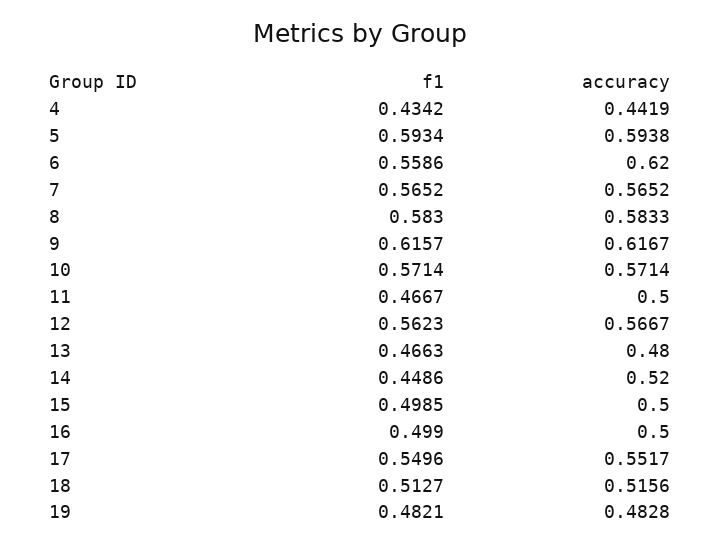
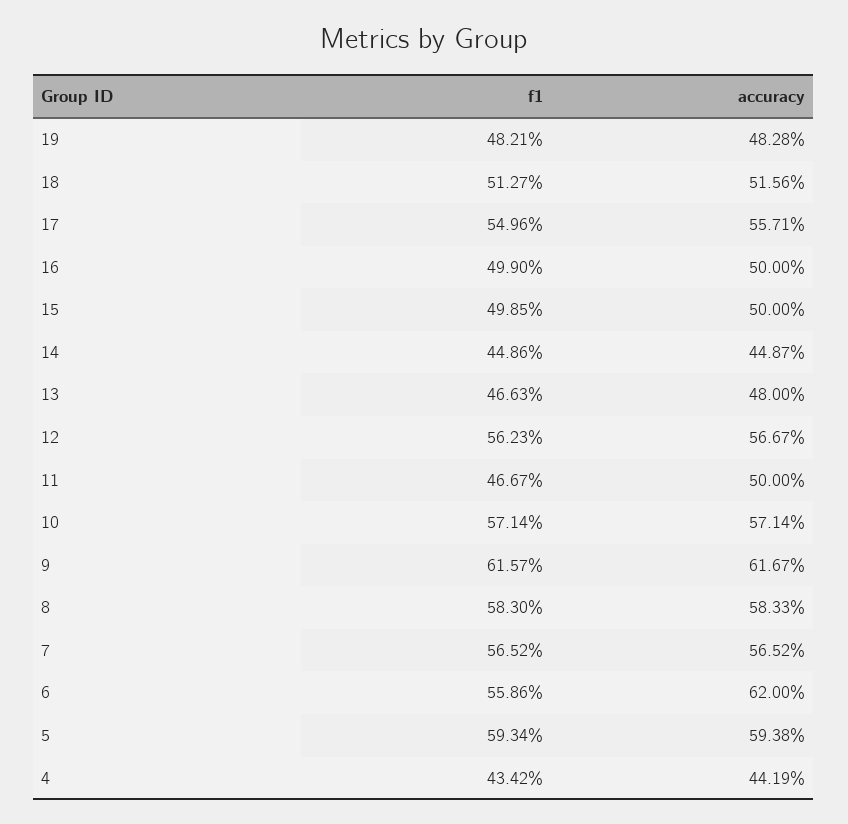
accuracy, 14: 0.52 -> 0.4487
accuracy, 17: 0.5517 -> 0.5571

